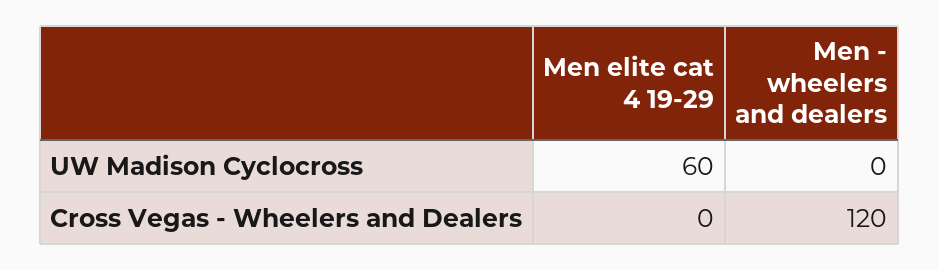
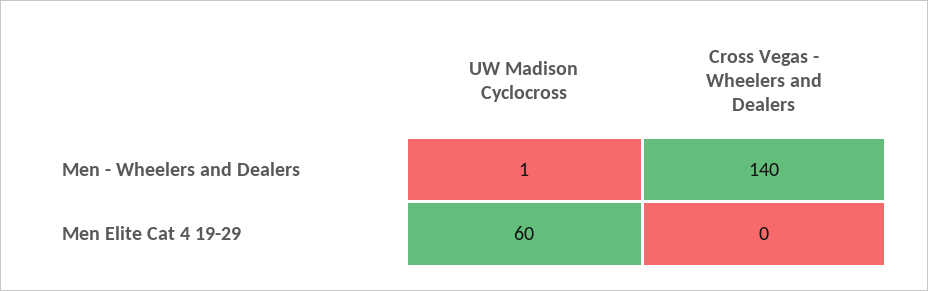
Men - wheelers and dealers, UW Madison Cyclocross: 0 -> 1
Men - wheelers and dealers, Cross Vegas - Wheelers and Dealers: 120 -> 140

